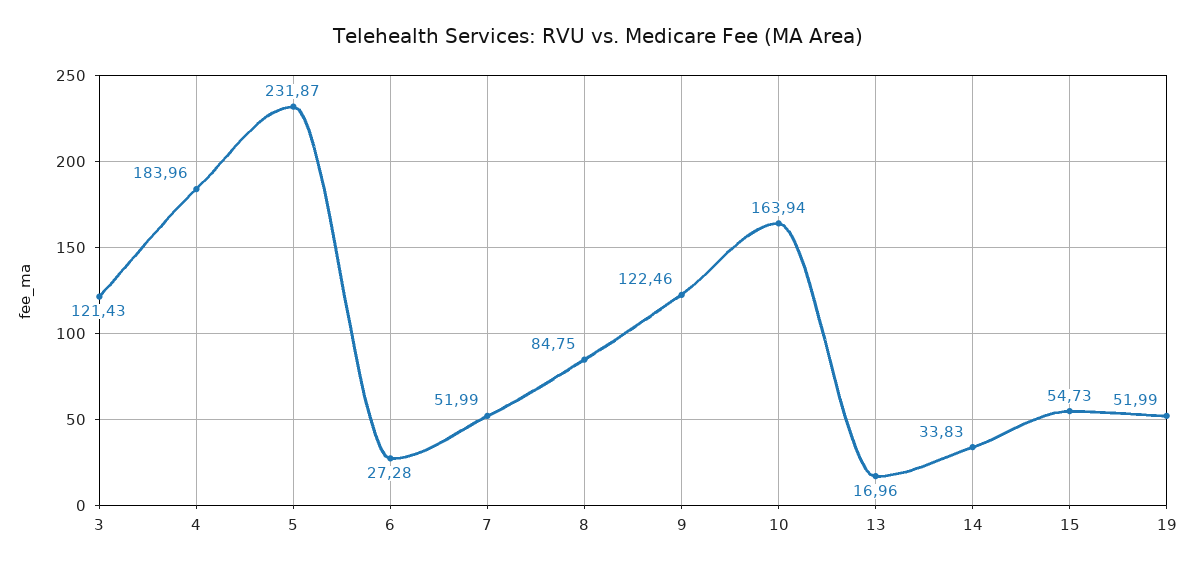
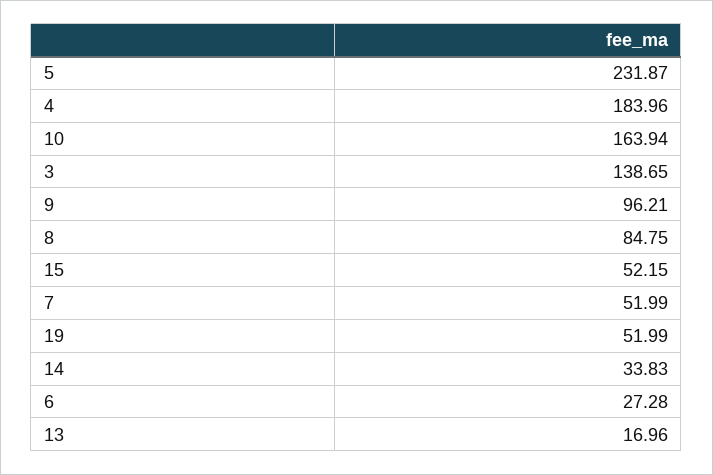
3: 121.43 -> 138.65
9: 122.46 -> 96.21
15: 54.73 -> 52.15

